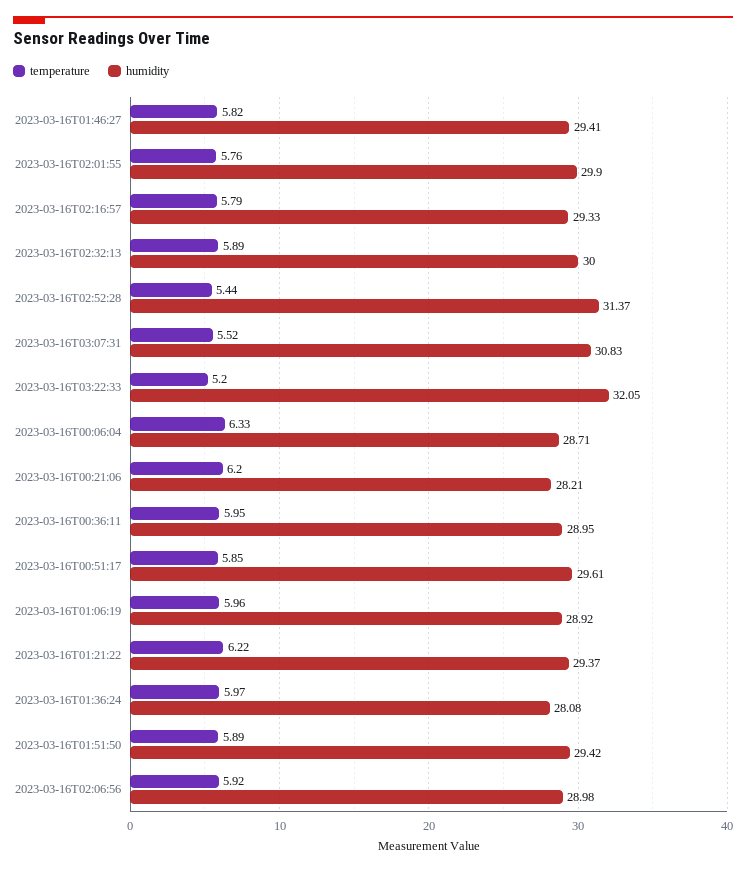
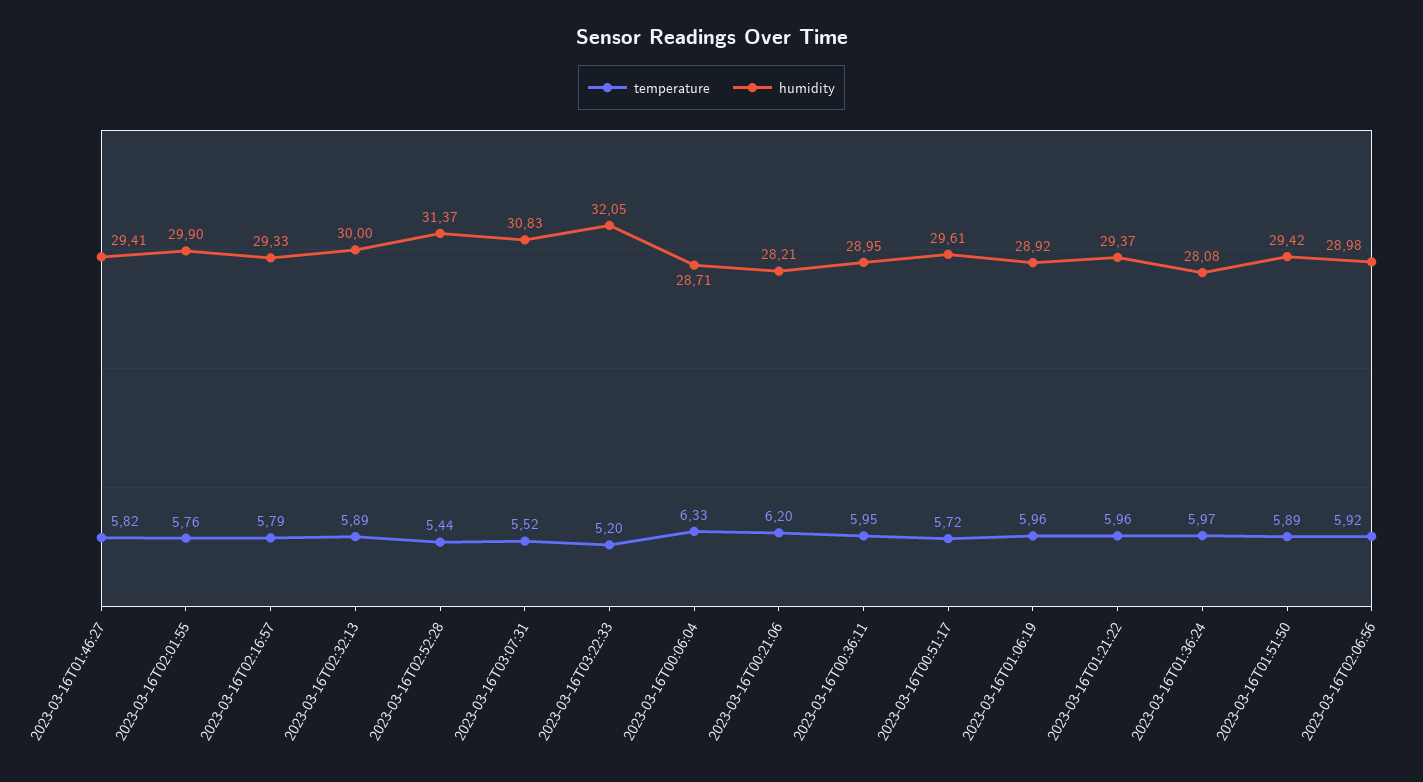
temperature, 2023-03-16T00:51:17: 5.85 -> 5.72
temperature, 2023-03-16T01:21:22: 6.22 -> 5.96

